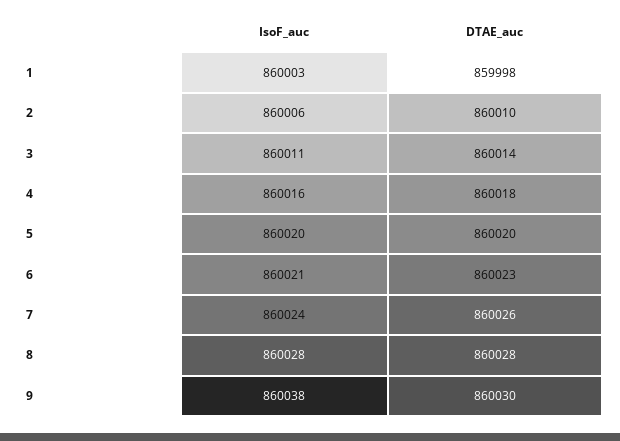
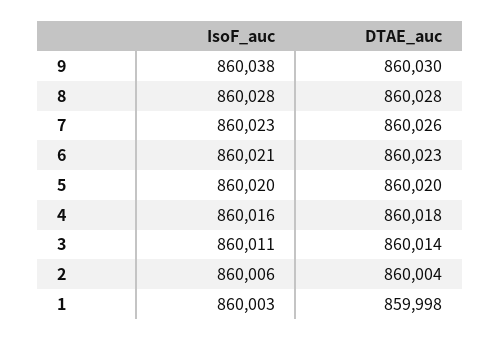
DTAE_auc, 2: 860010 -> 860004
IsoF_auc, 7: 860024 -> 860023

